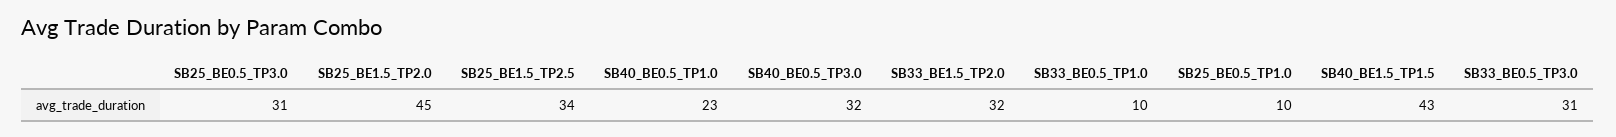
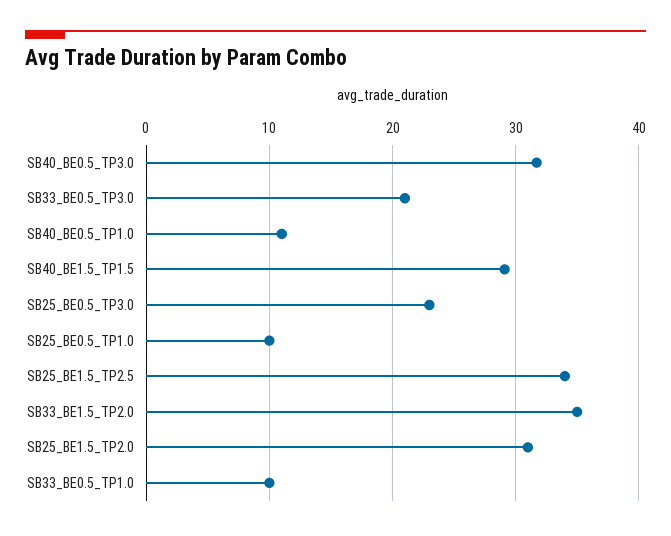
SB25_BE0.5_TP3.0: 31 -> 23
SB25_BE1.5_TP2.0: 45 -> 31
SB40_BE0.5_TP1.0: 23 -> 11
SB33_BE1.5_TP2.0: 32 -> 35
SB40_BE1.5_TP1.5: 43 -> 29
SB33_BE0.5_TP3.0: 31 -> 21

